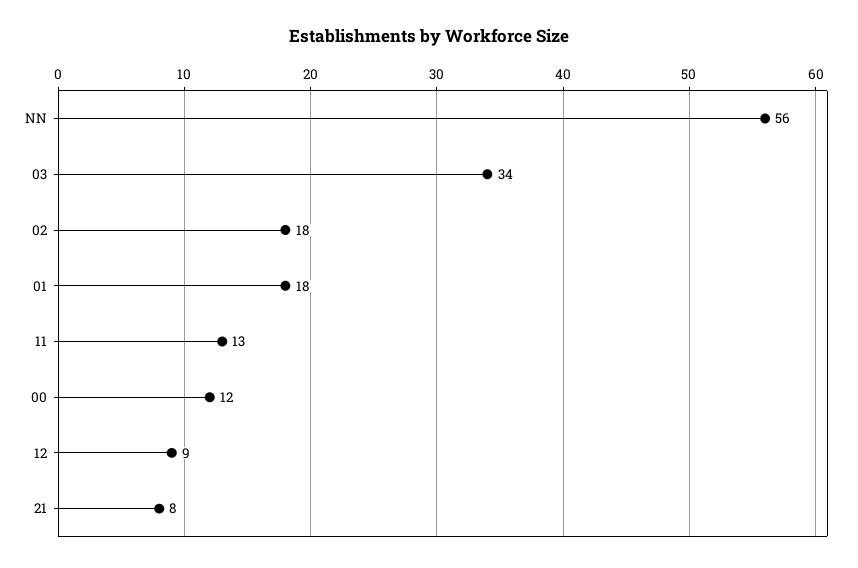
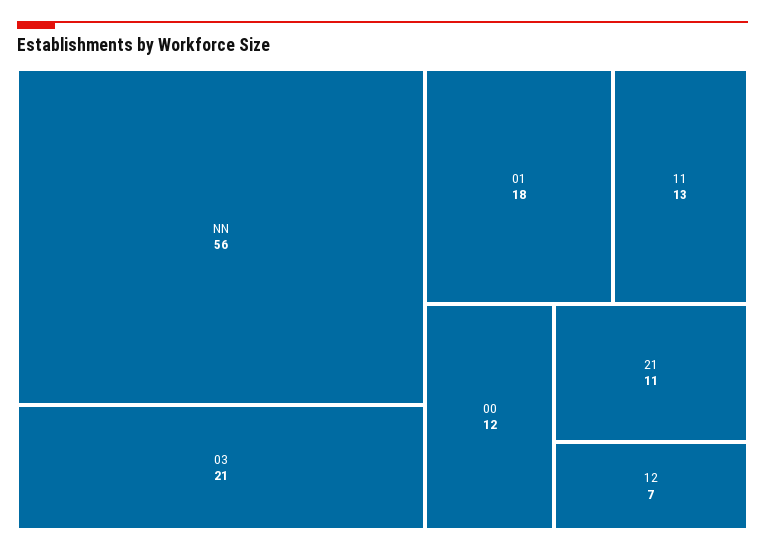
03: 34 -> 21
02: 18 -> none
12: 9 -> 7
21: 8 -> 11

